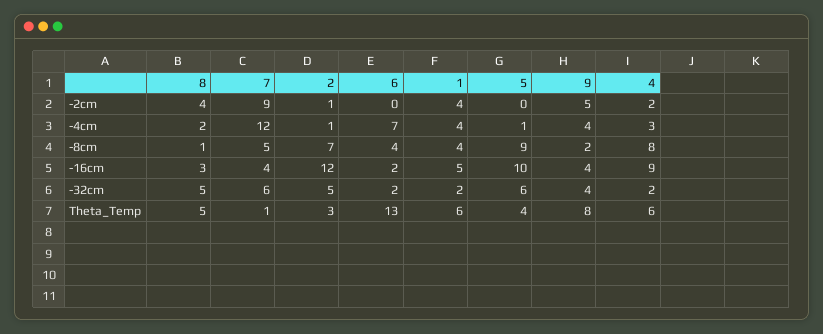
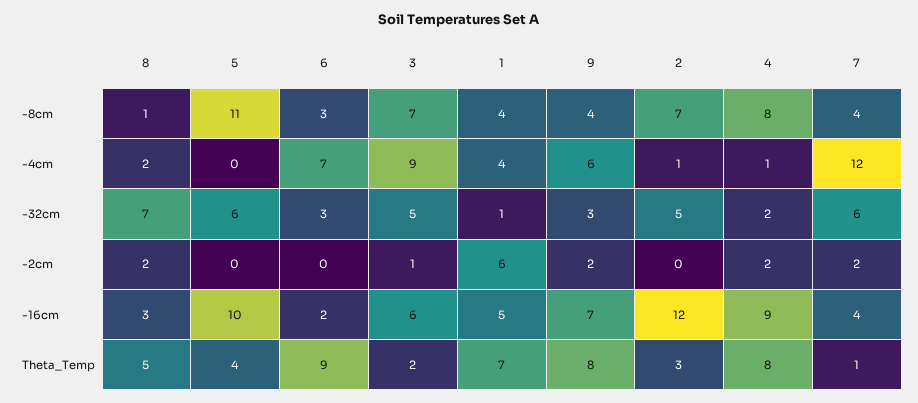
8, -2cm: 4 -> 2
7, -2cm: 9 -> 2
2, -2cm: 1 -> 0
1, -2cm: 4 -> 6
9, -2cm: 5 -> 2
5, -4cm: 1 -> 0
9, -4cm: 4 -> 6
4, -4cm: 3 -> 1
7, -8cm: 5 -> 4
6, -8cm: 4 -> 3
5, -8cm: 9 -> 11
9, -8cm: 2 -> 4
9, -16cm: 4 -> 7
8, -32cm: 5 -> 7
6, -32cm: 2 -> 3
1, -32cm: 2 -> 1
9, -32cm: 4 -> 3
6, Theta_Temp: 13 -> 9
1, Theta_Temp: 6 -> 7
4, Theta_Temp: 6 -> 8
3, -8cm: none -> 7
3, -4cm: none -> 9
3, -32cm: none -> 5
3, -2cm: none -> 1
3, -16cm: none -> 6
3, Theta_Temp: none -> 2

